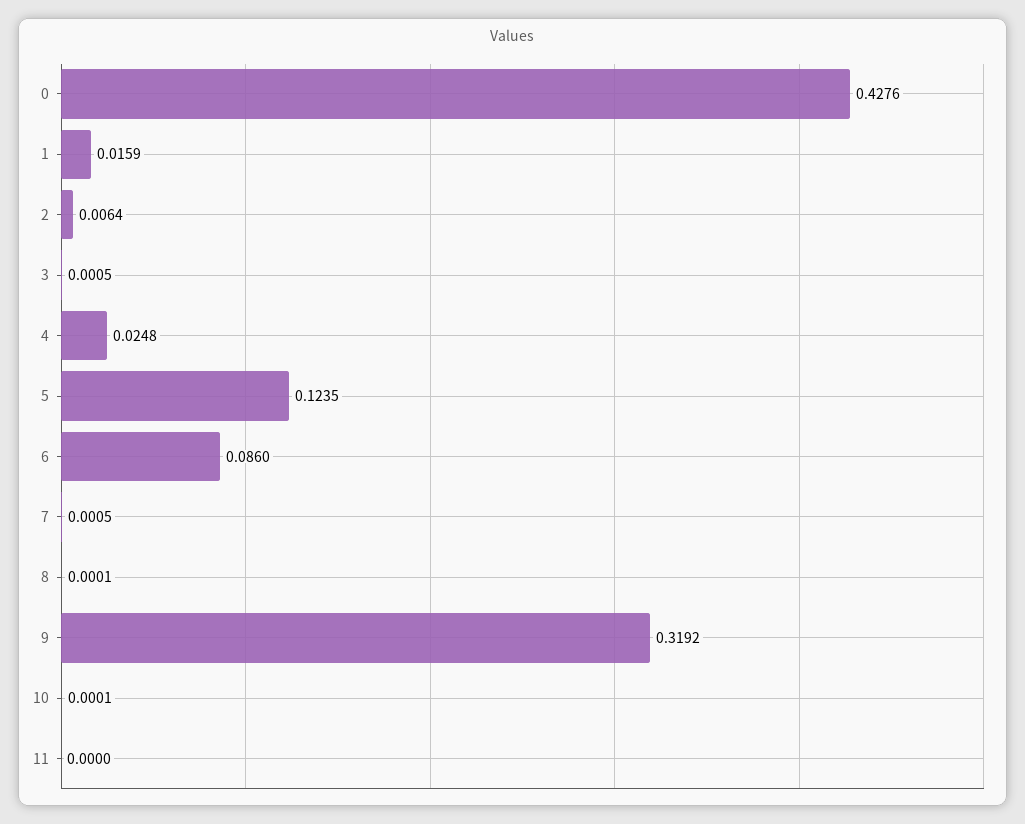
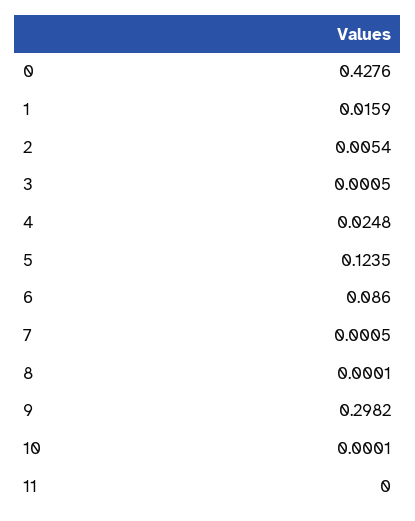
2: 0.0064 -> 0.0054
9: 0.3192 -> 0.2982

